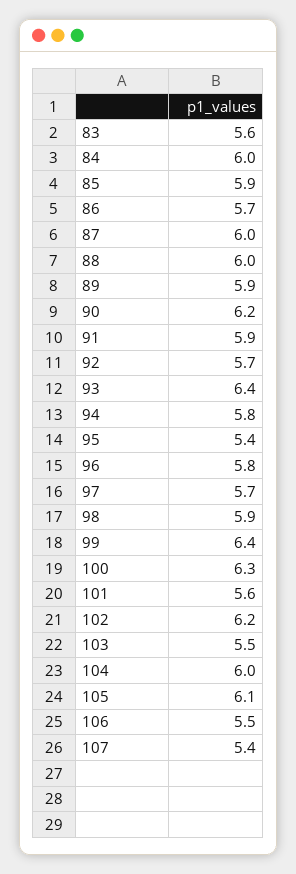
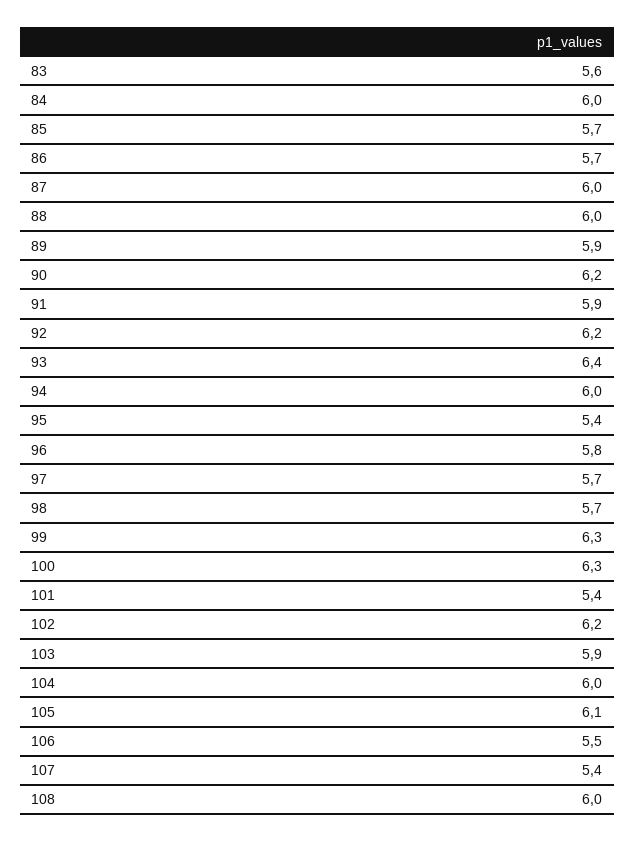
85: 5.9 -> 5.7
92: 5.7 -> 6.2
94: 5.8 -> 6
98: 5.9 -> 5.7
99: 6.4 -> 6.3
101: 5.6 -> 5.4
103: 5.5 -> 5.9
108: none -> 6

